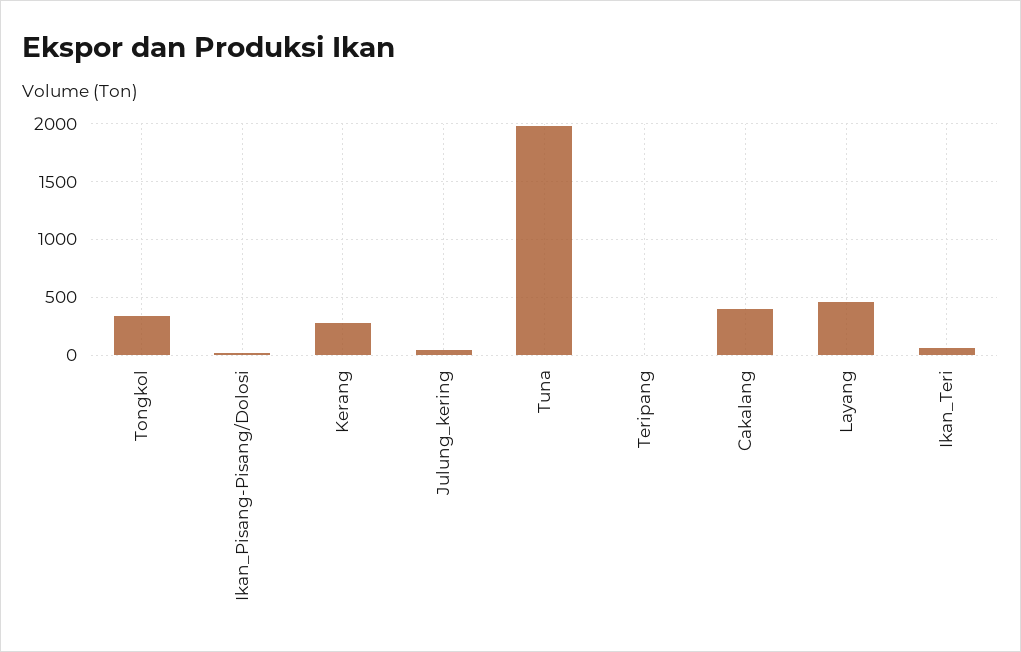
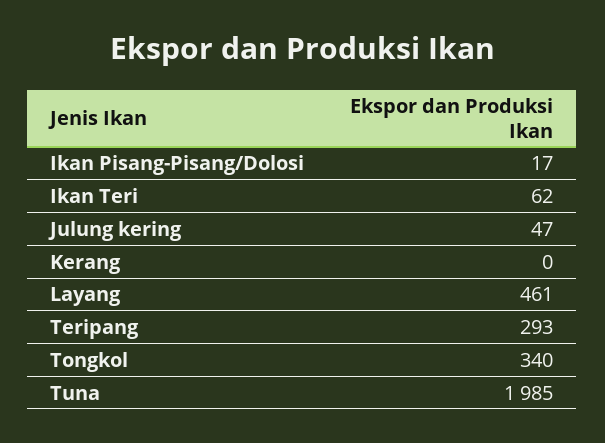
Kerang: 300 -> 0
Teripang: 0 -> 293
Cakalang: 400 -> none

